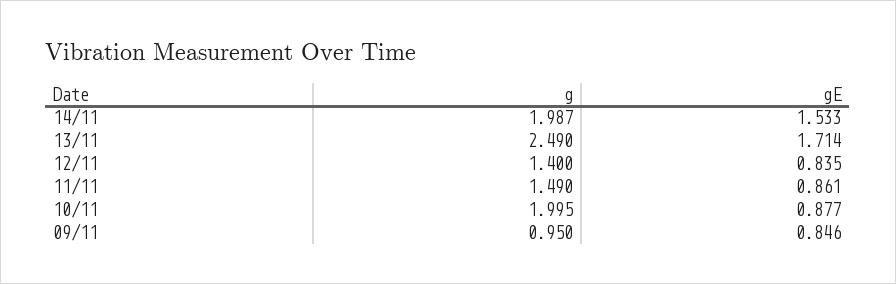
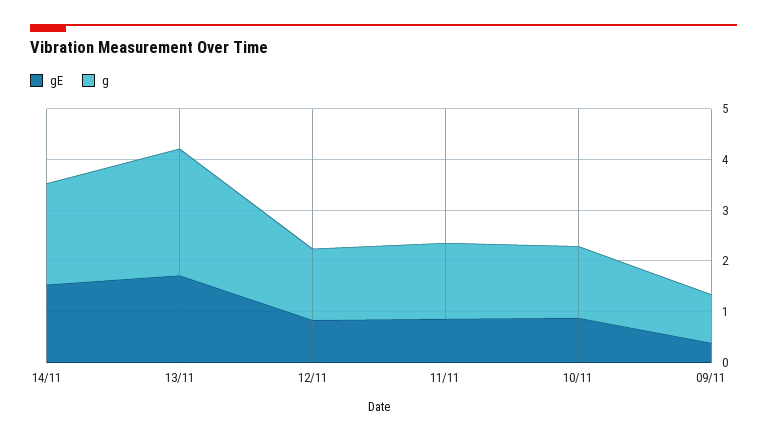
g, 10/11: 1.995 -> 1.4
gE, 09/11: 0.846 -> 0.4

